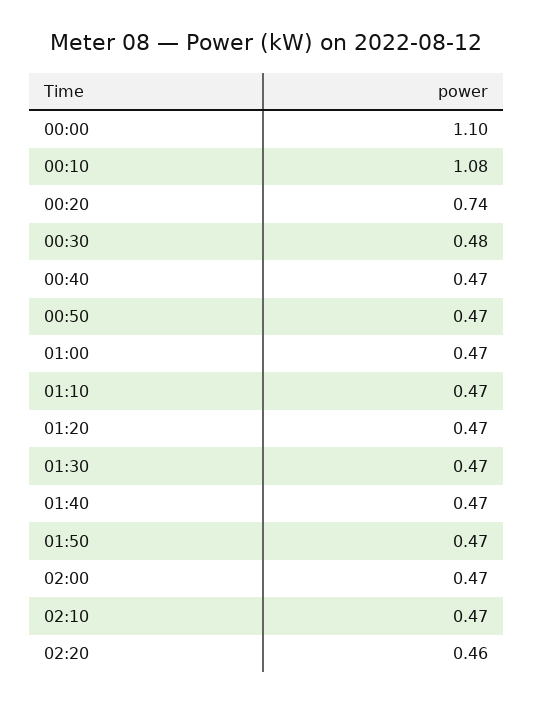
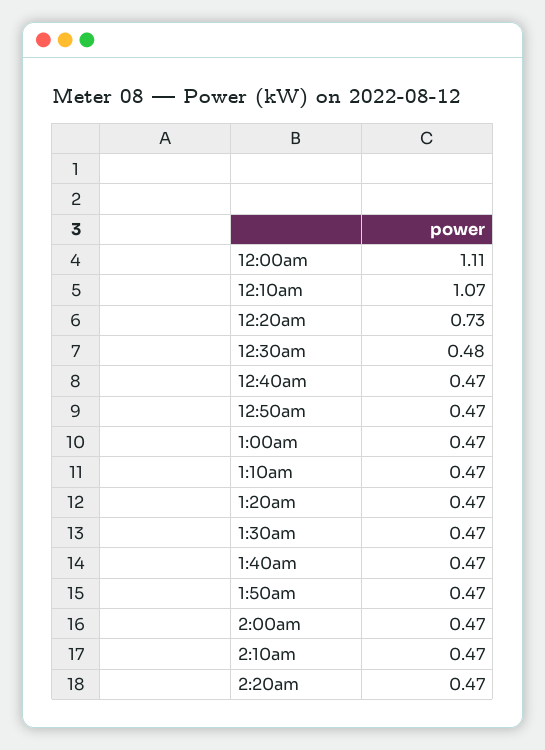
00:00: 1.1 -> 1.11
00:10: 1.08 -> 1.07
00:20: 0.74 -> 0.73
02:20: 0.46 -> 0.47

